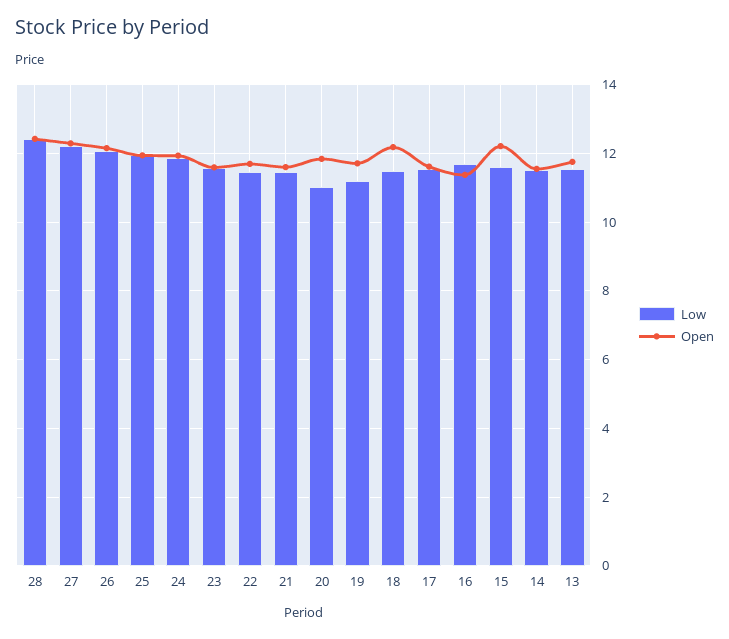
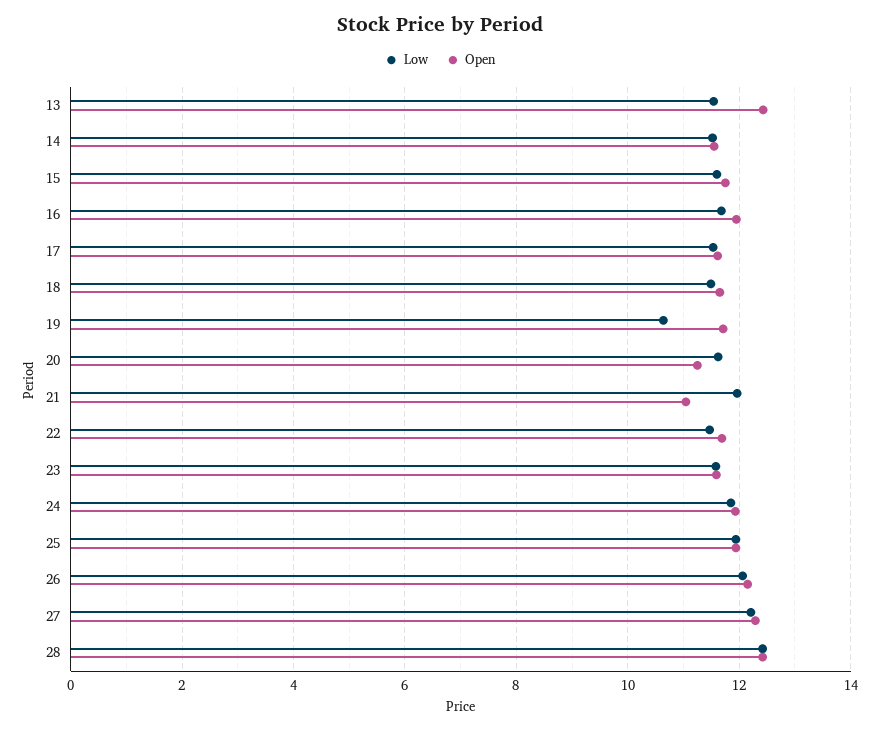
Low, 21: 11.4 -> 12
Open, 21: 11.6 -> 11
Low, 20: 11 -> 11.6
Open, 20: 11.8 -> 11.2
Low, 19: 11.2 -> 10.6
Open, 18: 12.2 -> 11.6
Open, 16: 11.4 -> 12
Open, 15: 12.2 -> 11.8
Open, 13: 11.8 -> 12.4

